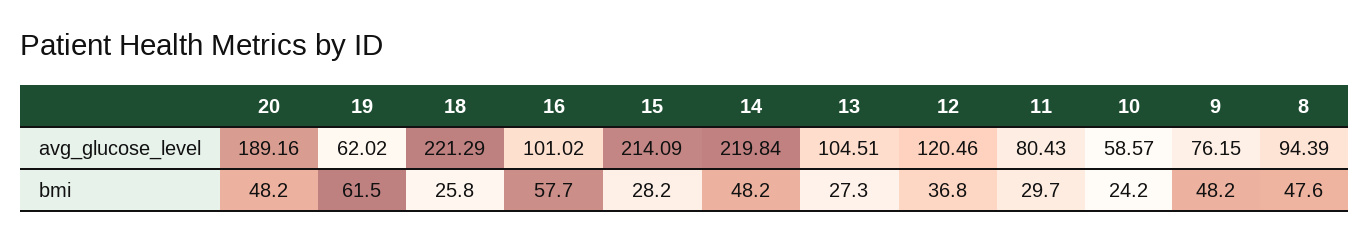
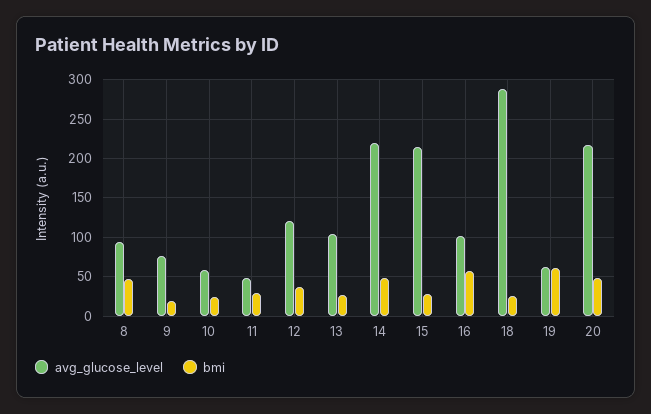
avg_glucose_level, 20: 189.16 -> 220
avg_glucose_level, 18: 221.29 -> 290
avg_glucose_level, 11: 80.43 -> 50
bmi, 9: 48.2 -> 20

